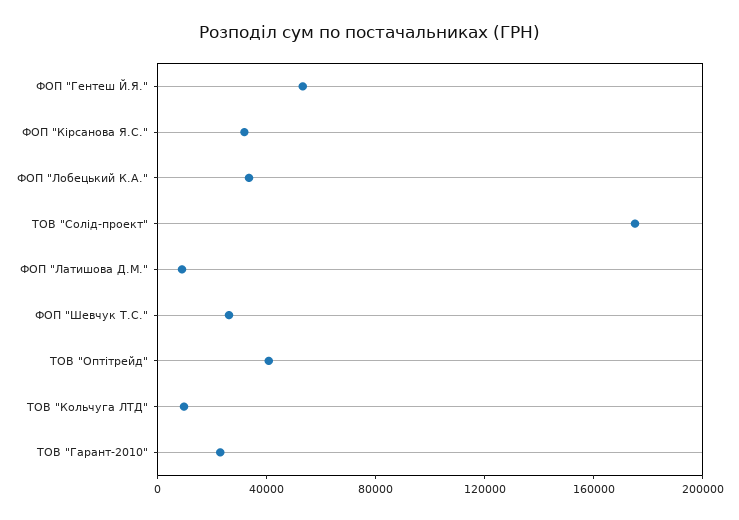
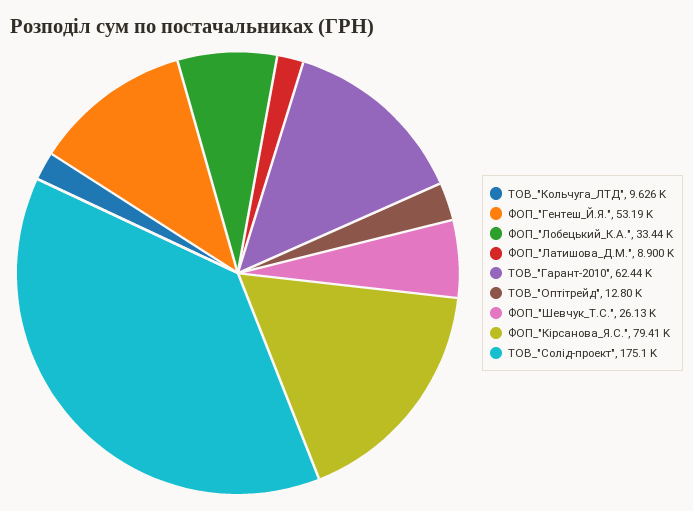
ФОП "Кірсанова Я.С.": 30000 -> 79410
ТОВ "Оптітрейд": 40000 -> 12800
ТОВ "Гарант-2010": 20000 -> 62440

